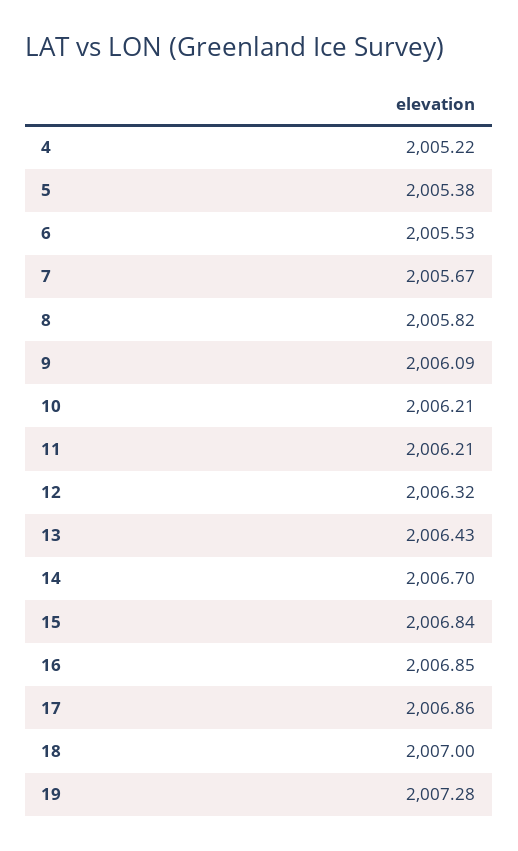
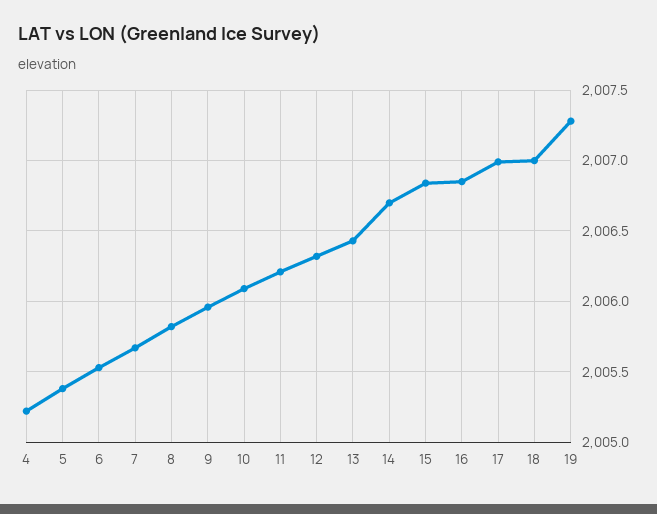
9: 2006.09 -> 2005.95
10: 2006.21 -> 2006.1
17: 2006.86 -> 2007

